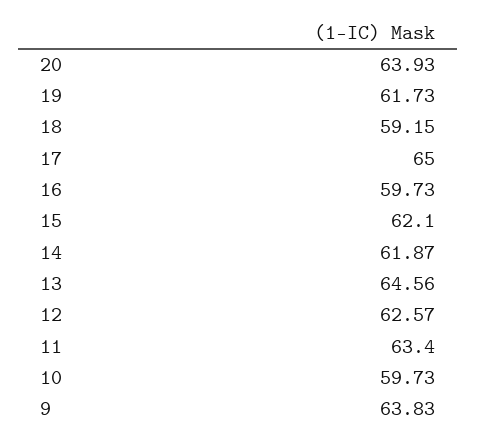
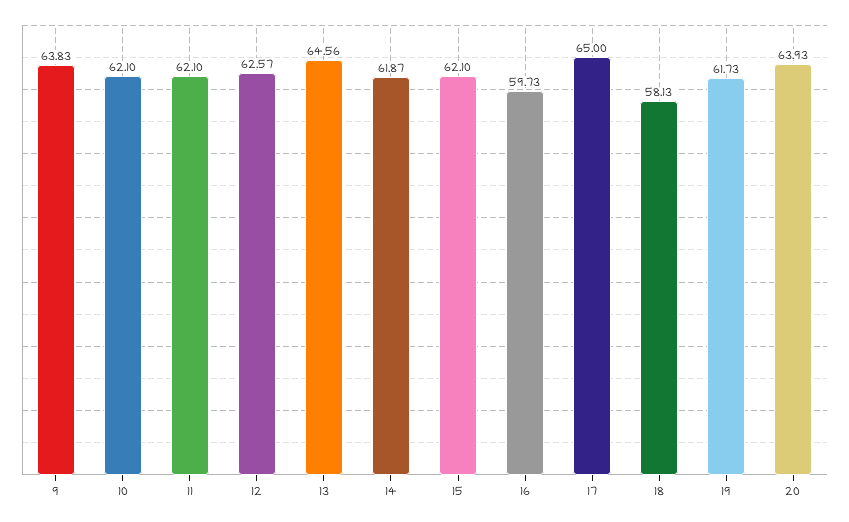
18: 59.15 -> 58.13
11: 63.4 -> 62.1
10: 59.73 -> 62.1

